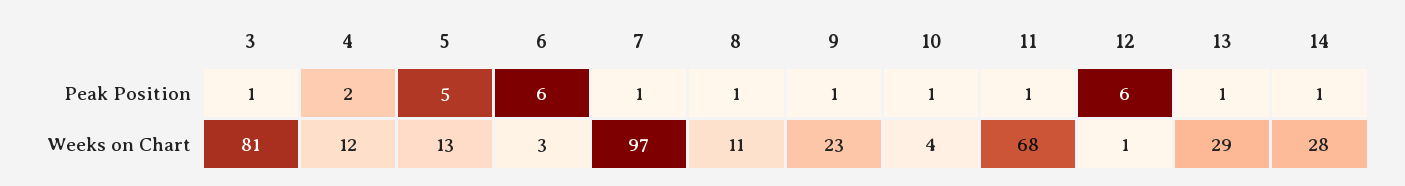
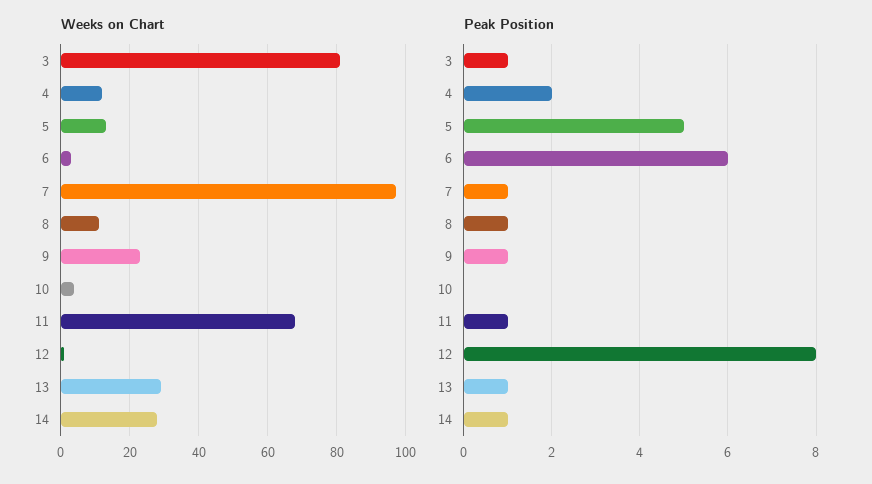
Peak Position, 10: 1 -> 0
Peak Position, 12: 6 -> 8

